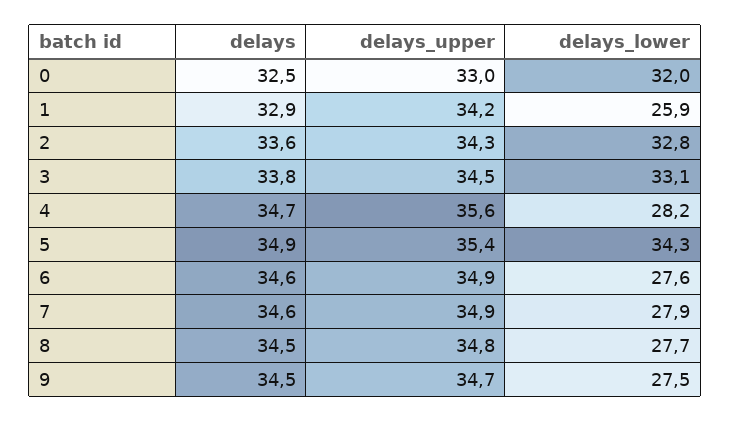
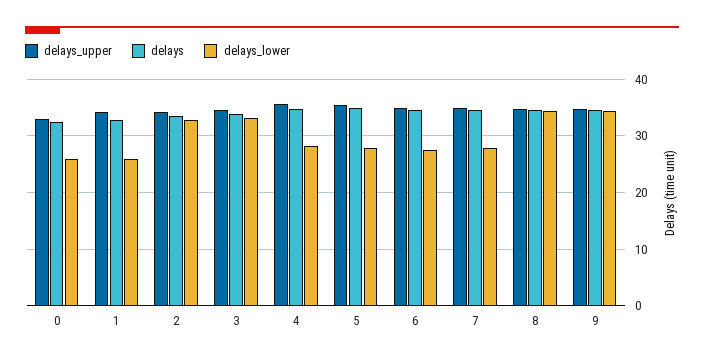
delays_lower, 0: 32 -> 26
delays_lower, 5: 34.3 -> 28
delays_lower, 8: 27.7 -> 34
delays_lower, 9: 27.5 -> 34

